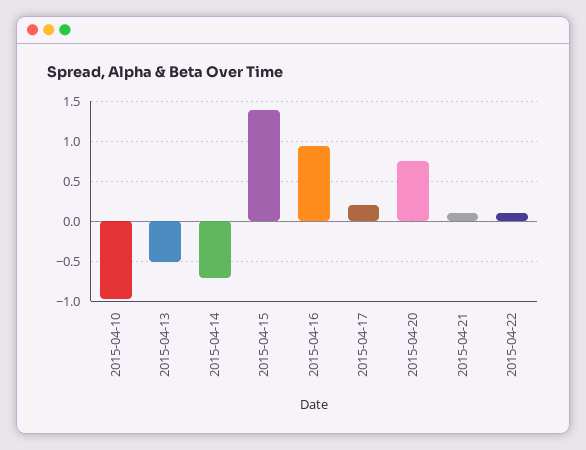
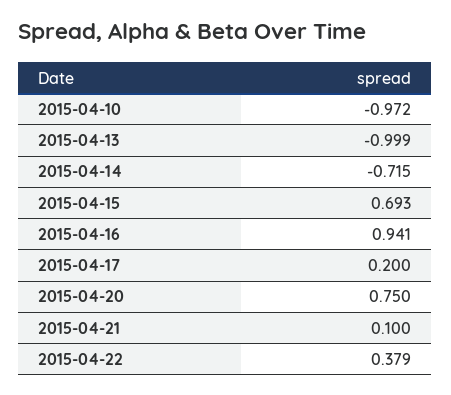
2015-04-13: -0.5 -> -0.999
2015-04-15: 1.4 -> 0.693
2015-04-22: 0.1 -> 0.379

